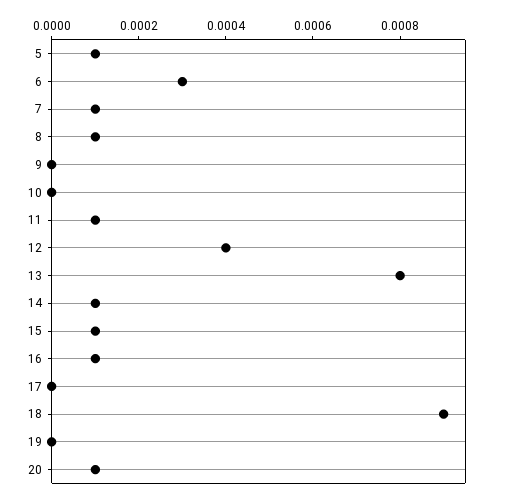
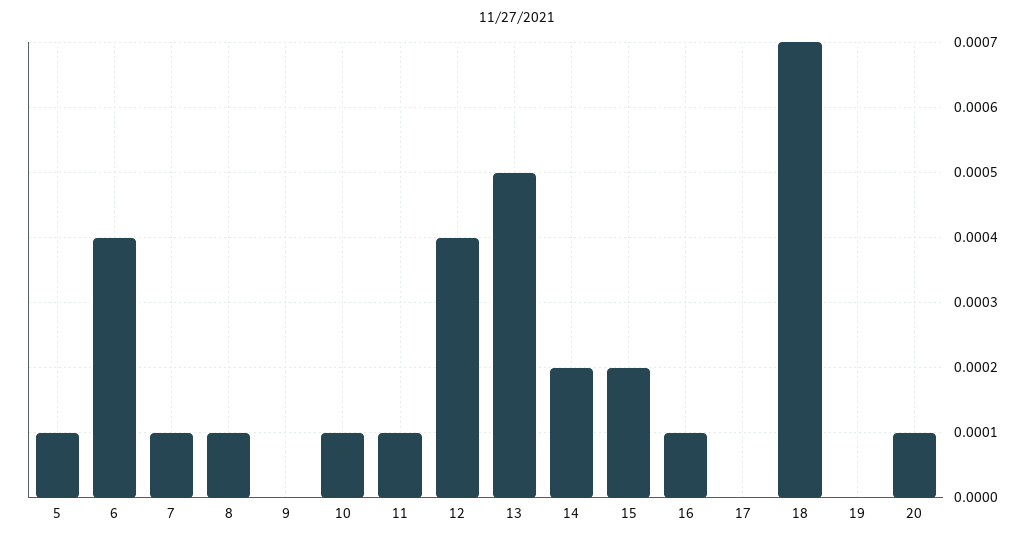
6: 0.0003 -> 0.0004
10: 0 -> 0.0001
13: 0.0008 -> 0.0005
14: 0.0001 -> 0.0002
15: 0.0001 -> 0.0002
18: 0.0009 -> 0.0007

